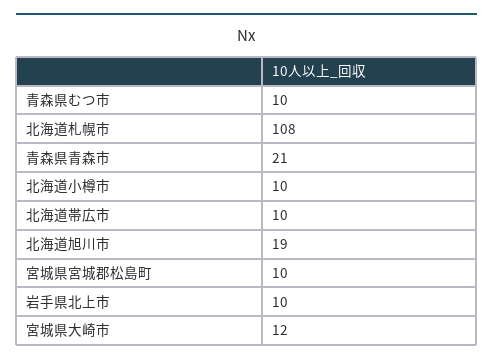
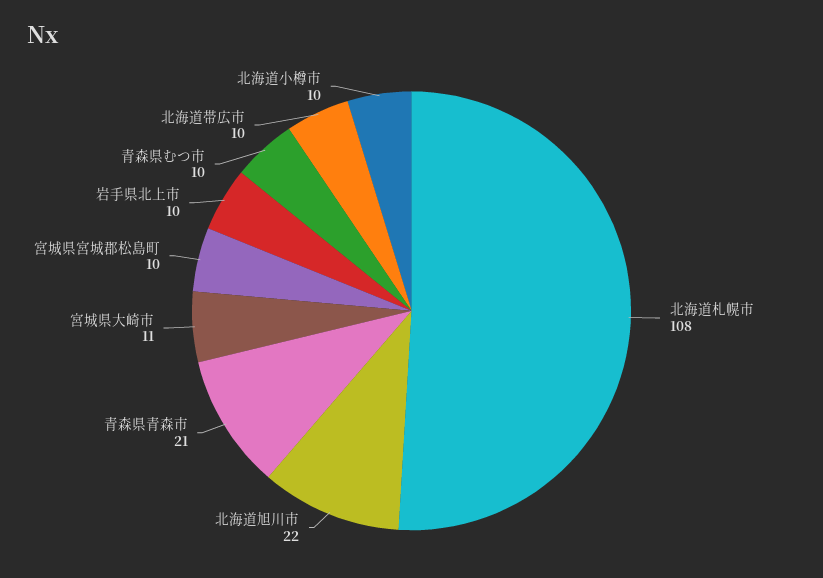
北海道旭川市: 19 -> 22
宮城県大崎市: 12 -> 11

